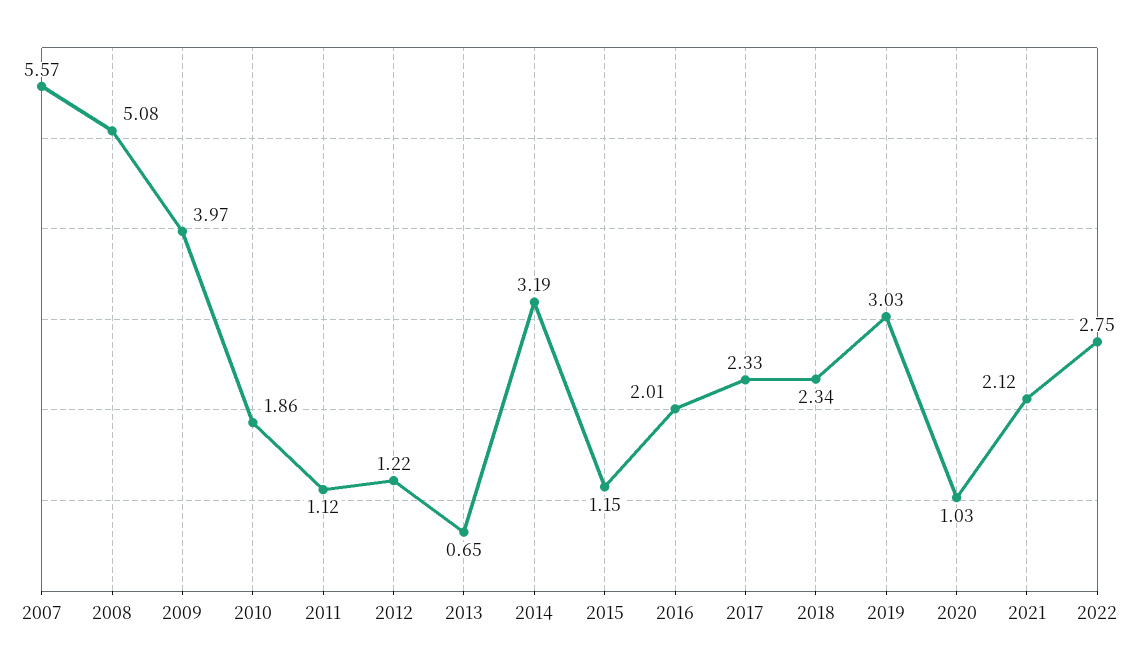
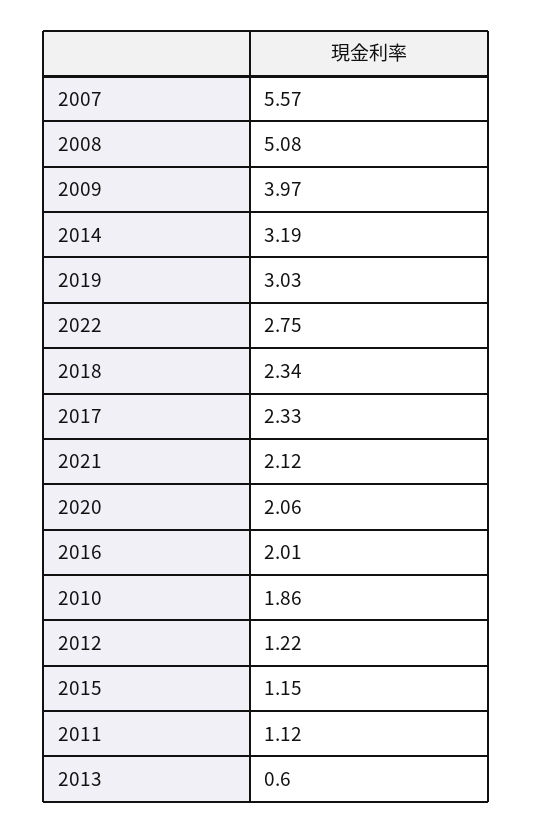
2013: 0.65 -> 0.6
2020: 1.03 -> 2.06

